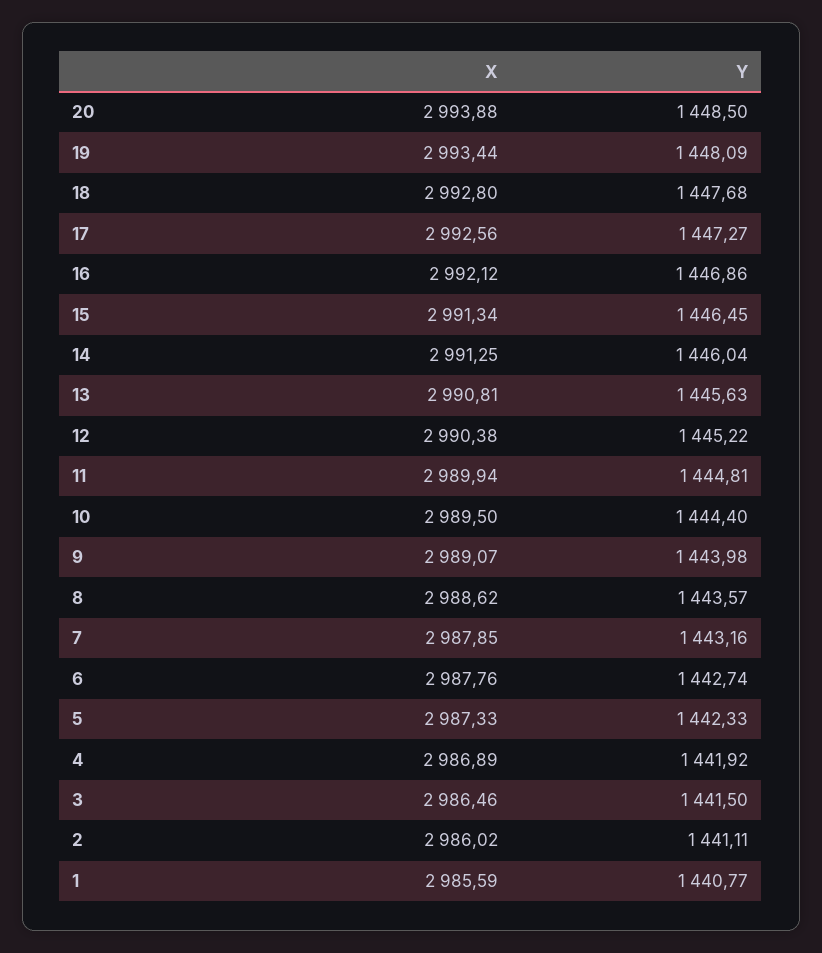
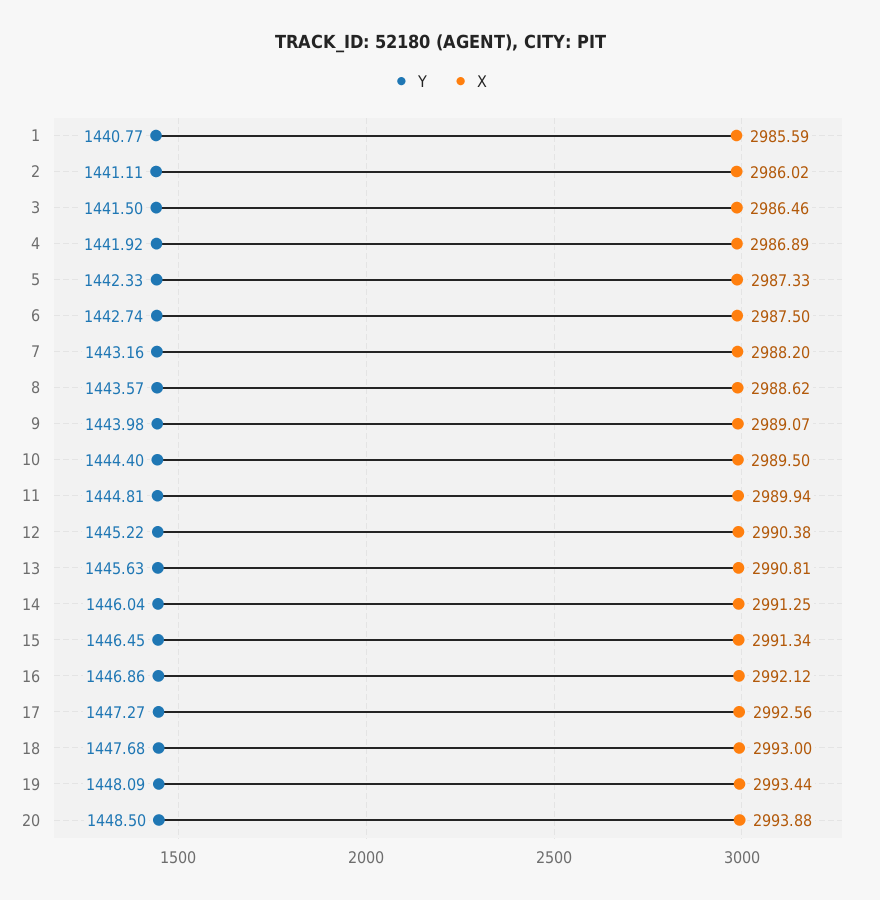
X, 18: 2992.8 -> 2993
X, 7: 2987.85 -> 2988.2
X, 6: 2987.76 -> 2987.5

